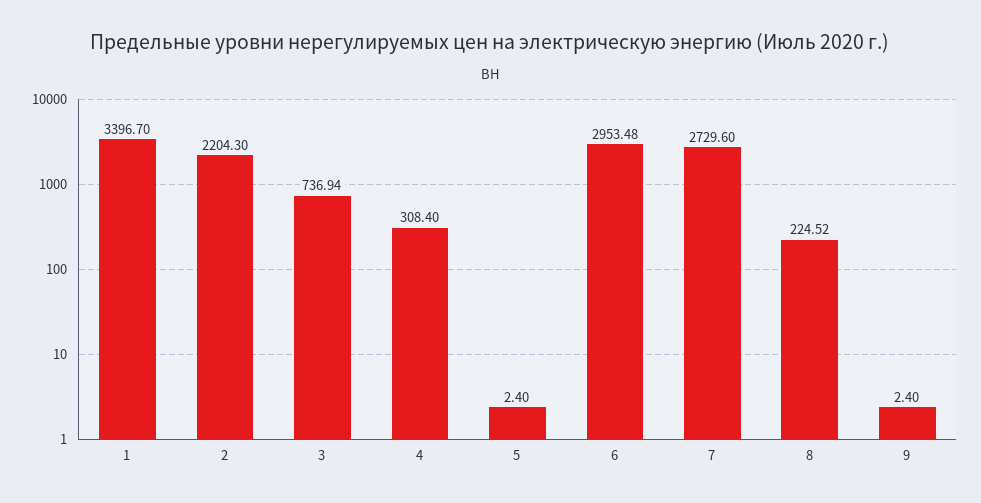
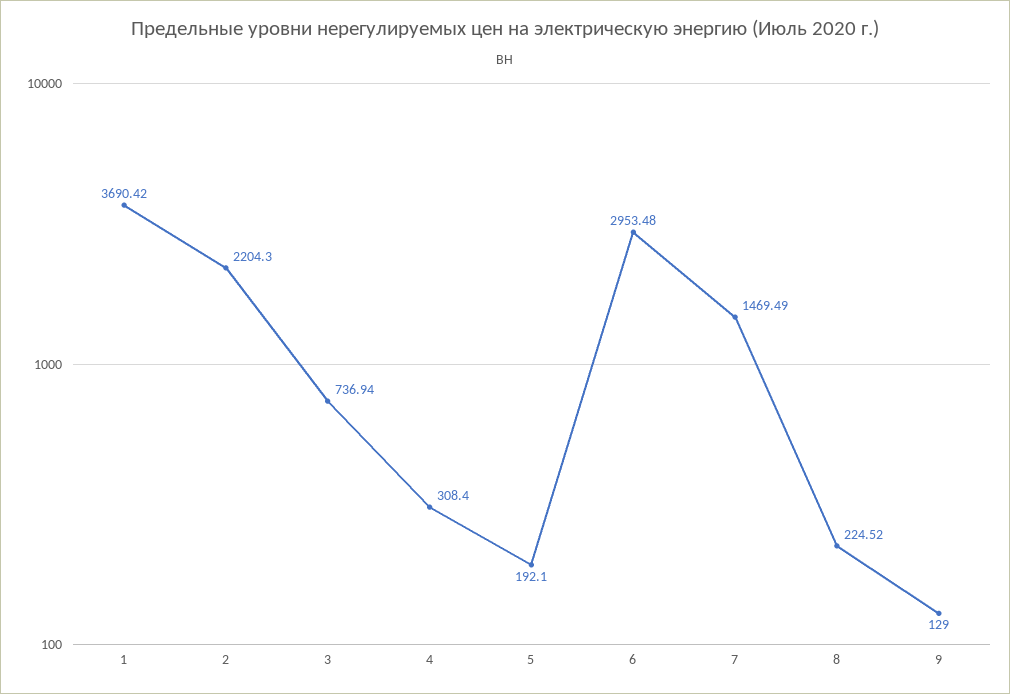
1: 3396.7 -> 3690.42
5: 2.4 -> 192.1
7: 2729.6 -> 1469.49
9: 2.4 -> 129

